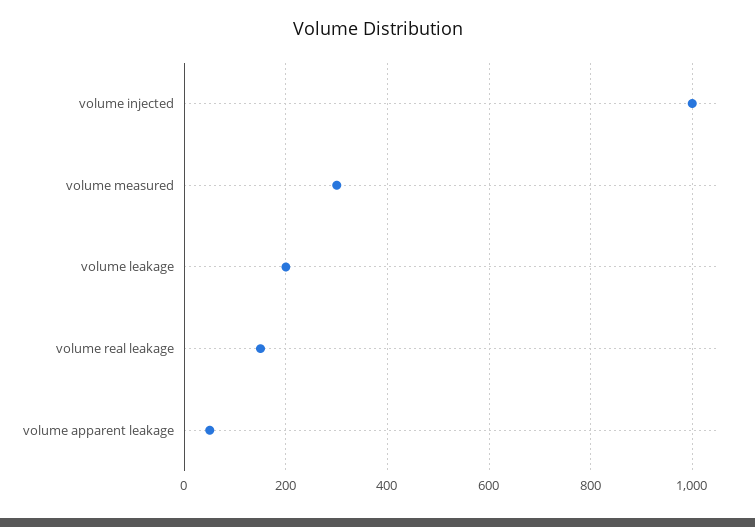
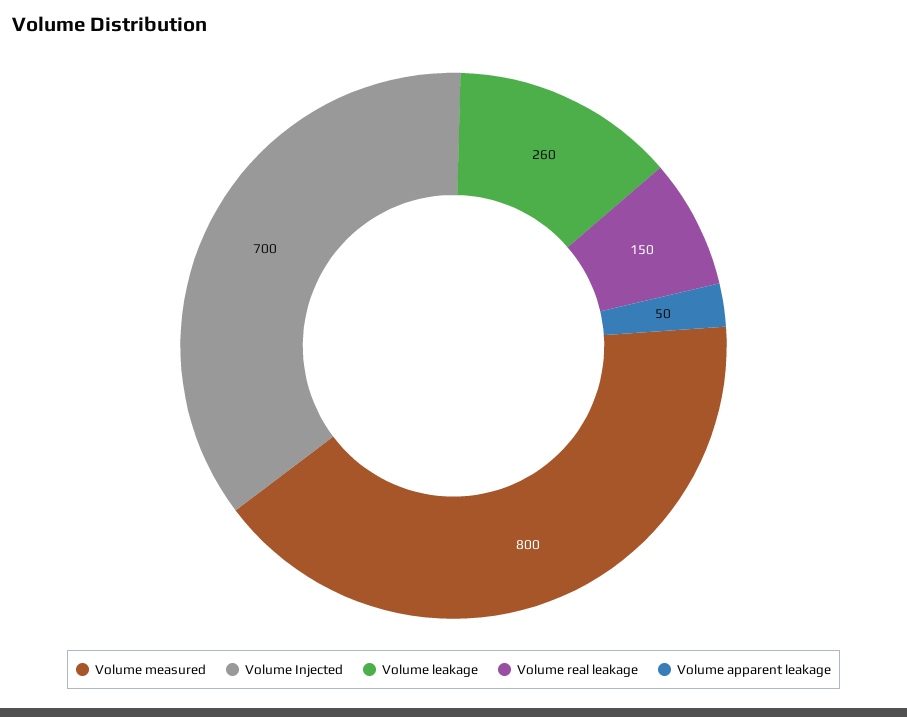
volume injected: 1000 -> 700
volume measured: 300 -> 800
volume leakage: 200 -> 260

